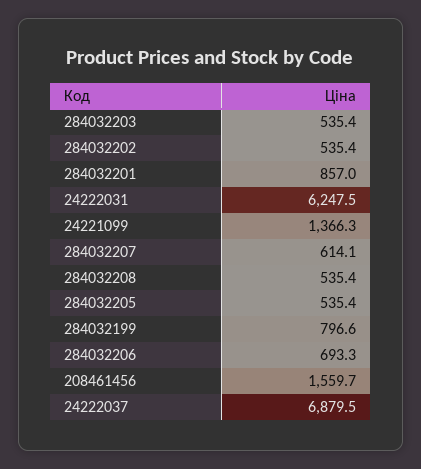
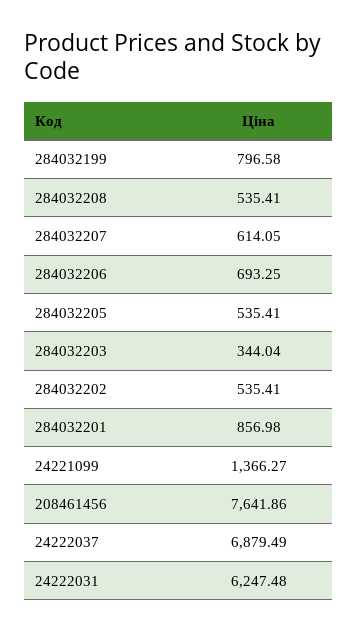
284032203: 535.4 -> 344.04
208461456: 1559.7 -> 7641.86

